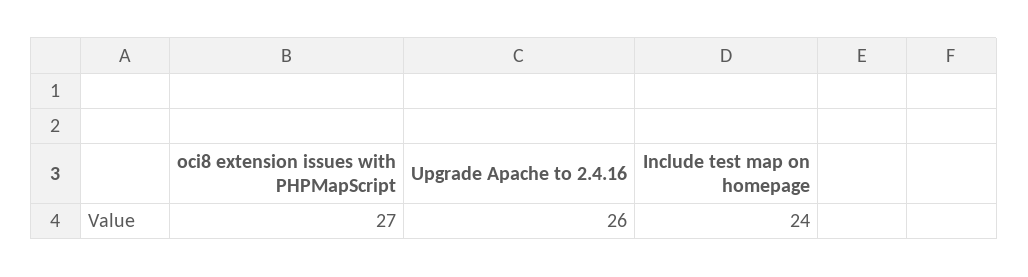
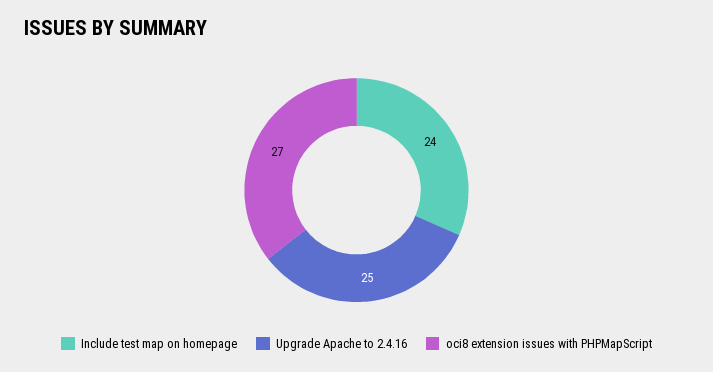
Upgrade Apache to 2.4.16: 26 -> 25

